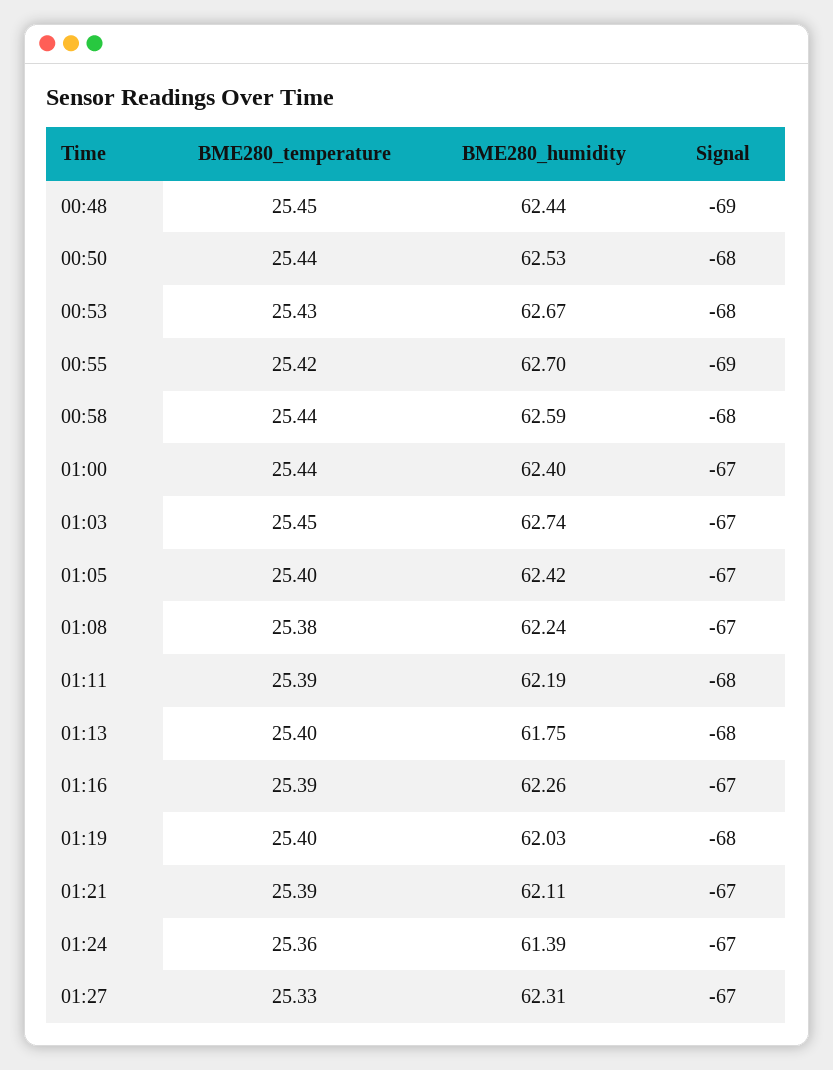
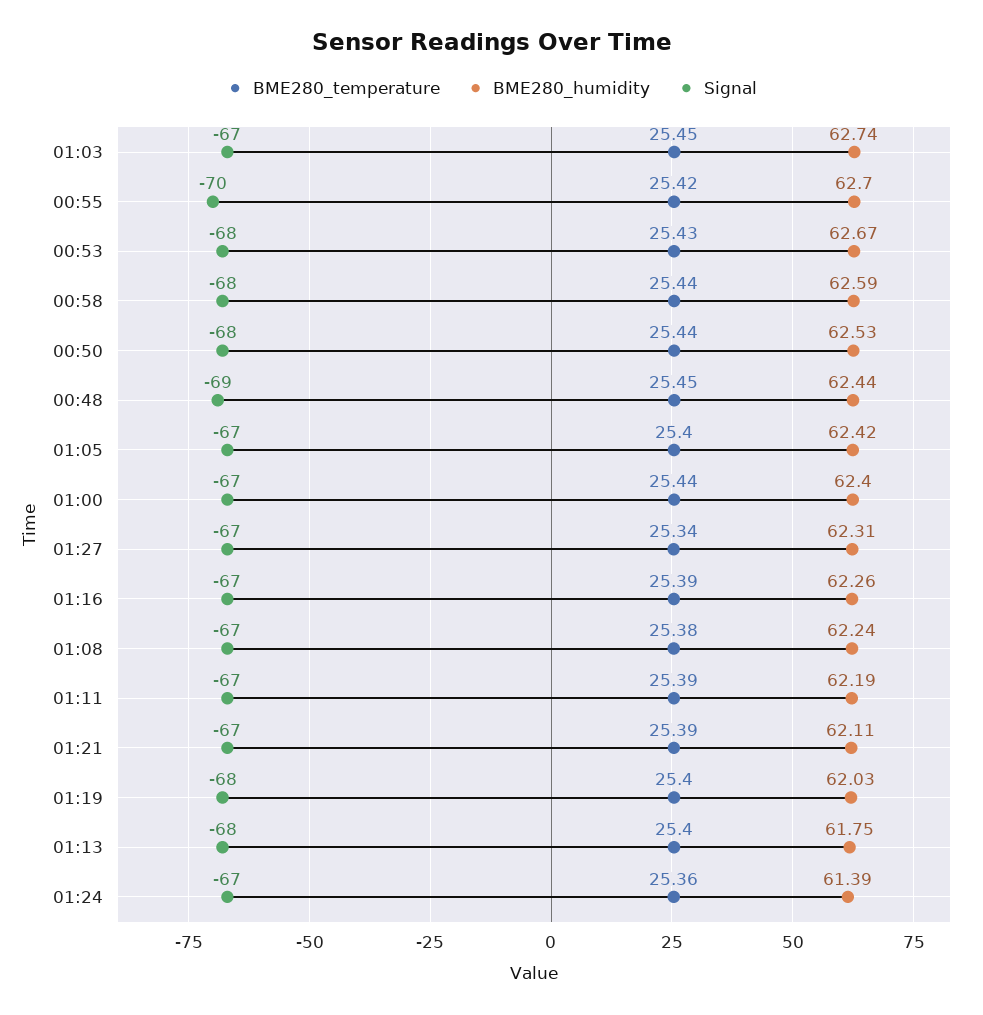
Signal, 00:55: -69 -> -70
Signal, 01:11: -68 -> -67
BME280_temperature, 01:27: 25.33 -> 25.34

